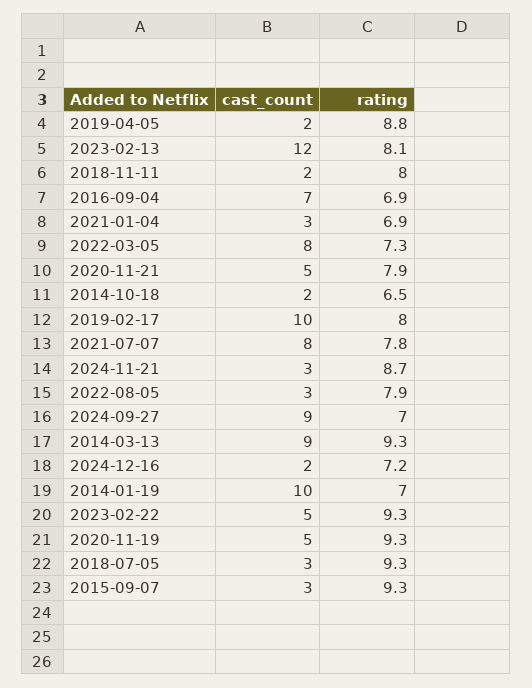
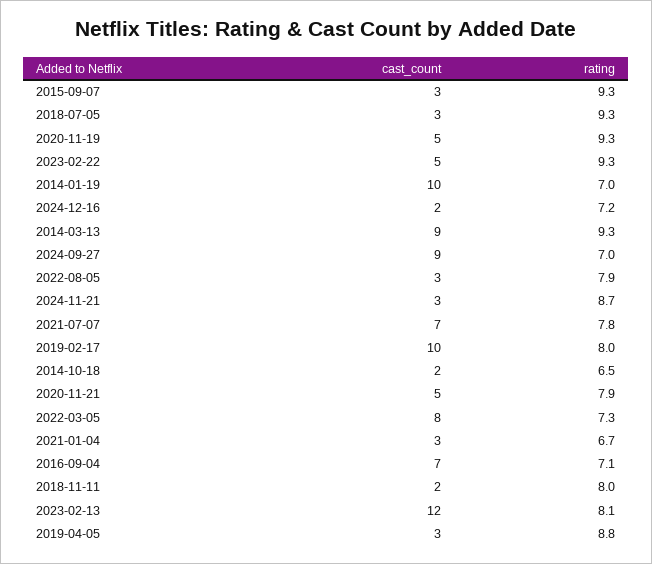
cast_count, 2019-04-05: 2 -> 3
rating, 2016-09-04: 6.9 -> 7.1
rating, 2021-01-04: 6.9 -> 6.7
cast_count, 2021-07-07: 8 -> 7

